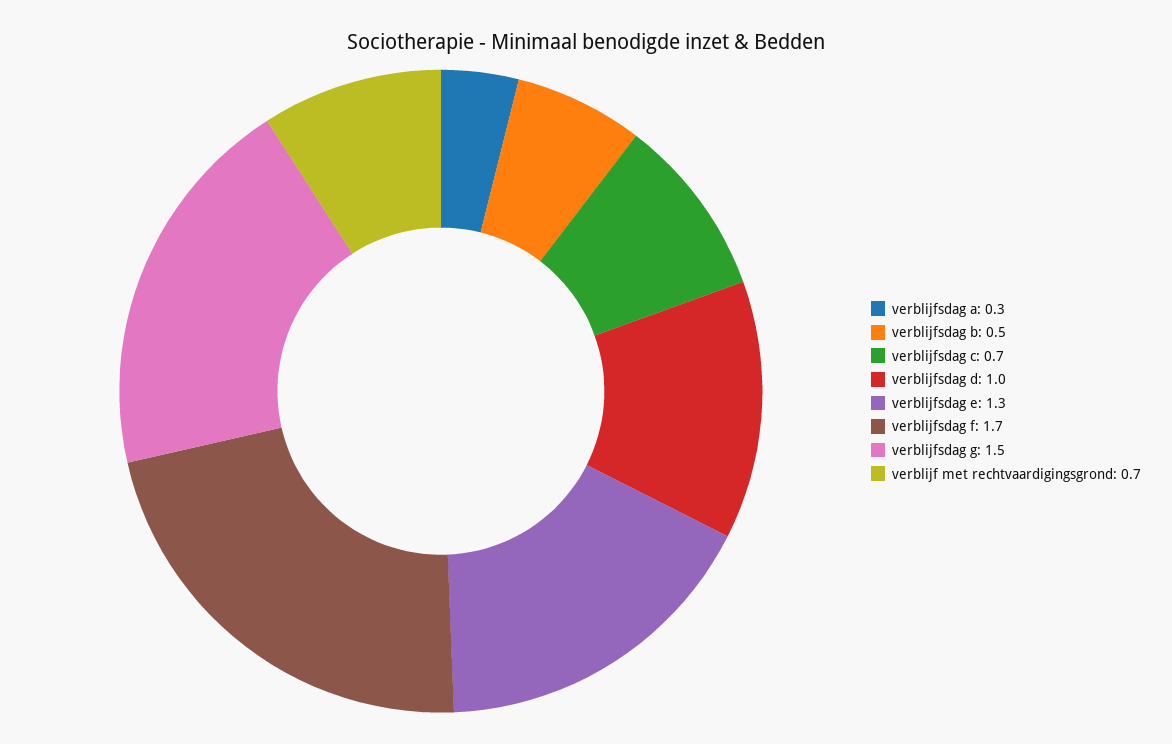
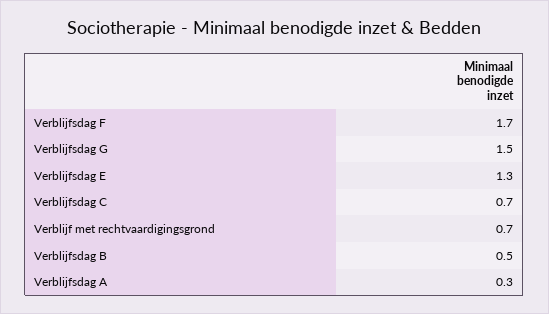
verblijfsdag d: 1 -> none

